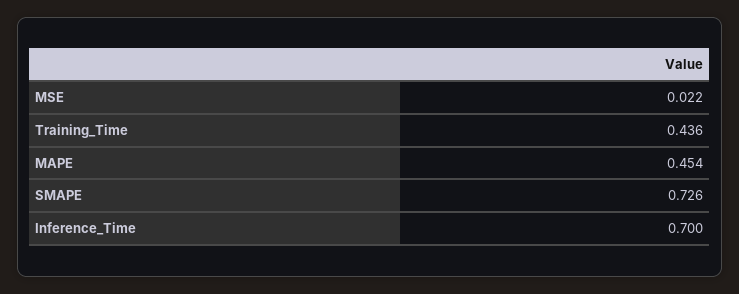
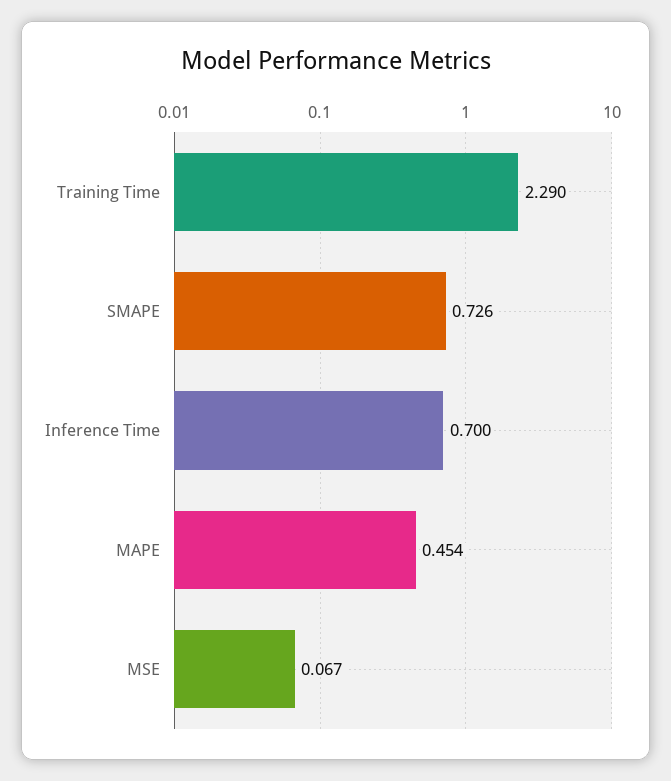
MSE: 0.022 -> 0.067
Training_Time: 0.436 -> 2.29

